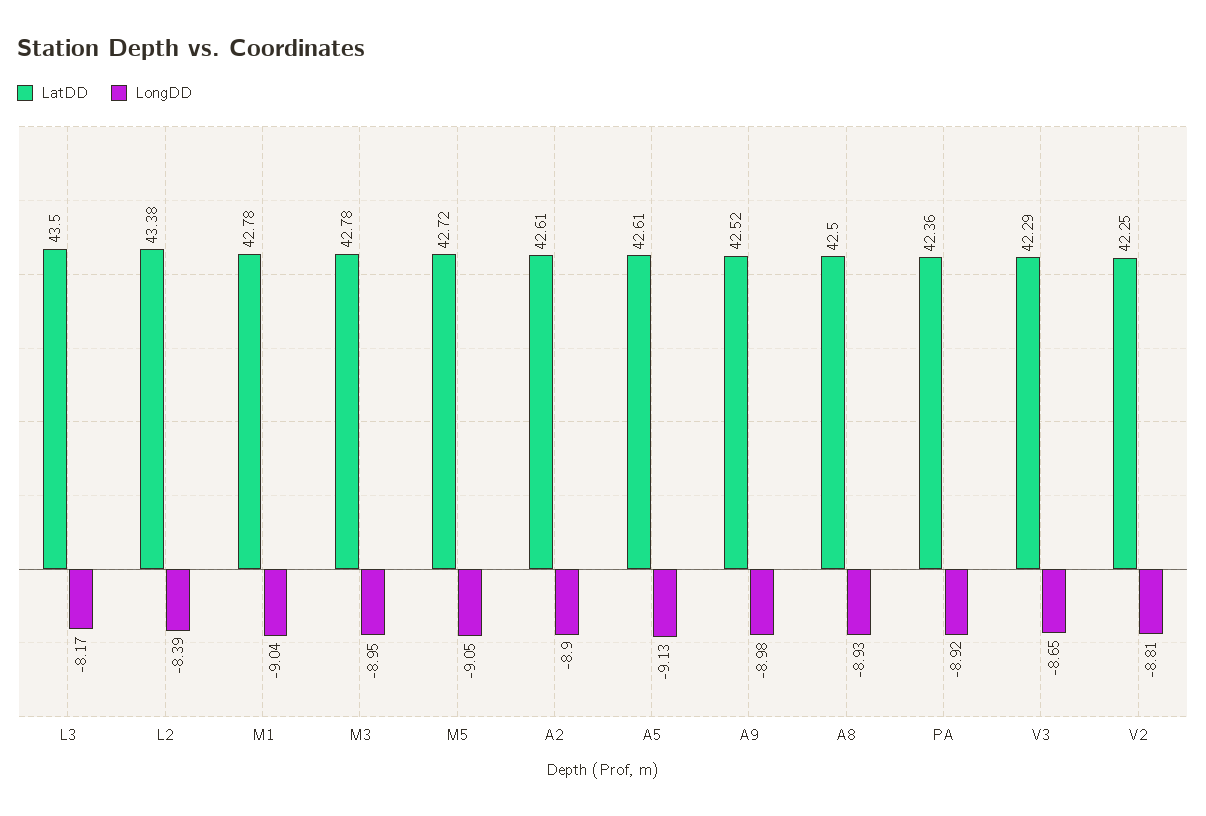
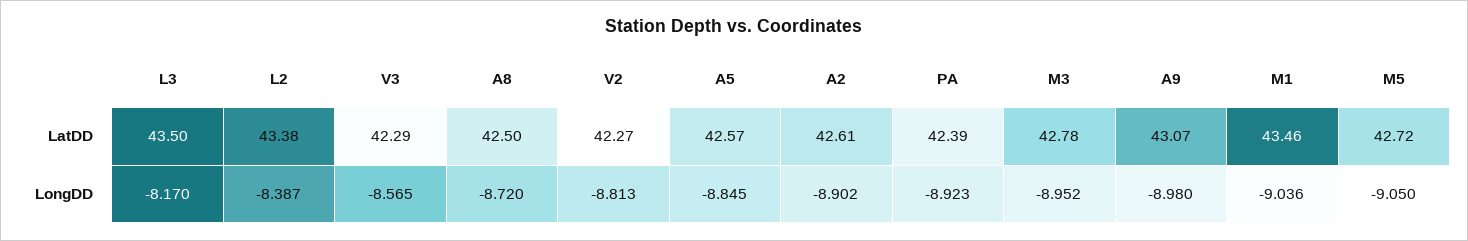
LatDD, M1: 42.78 -> 43.46
LatDD, A5: 42.61 -> 42.57
LongDD, A5: -9.13 -> -8.845
LatDD, A9: 42.52 -> 43.07
LongDD, A8: -8.93 -> -8.72
LatDD, PA: 42.36 -> 42.39
LongDD, V3: -8.65 -> -8.565
LatDD, V2: 42.25 -> 42.27

